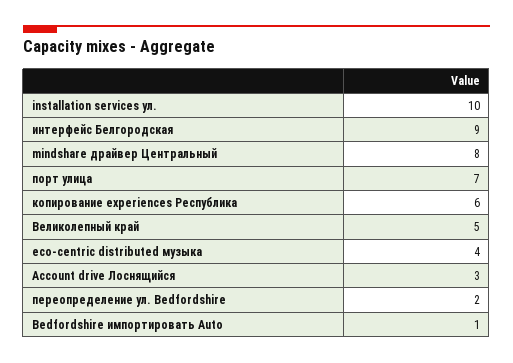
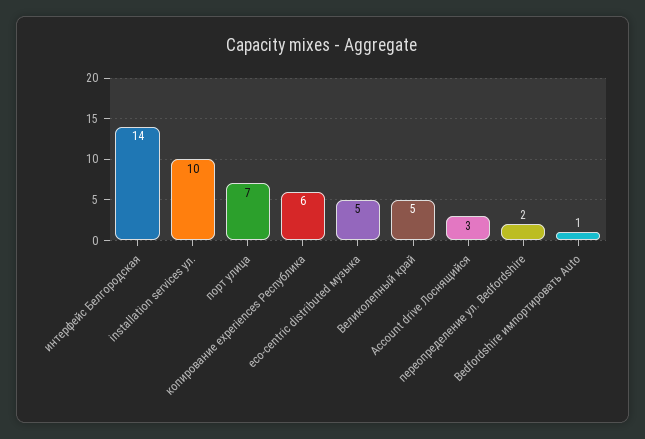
интерфейс Белгородская: 9 -> 14
mindshare драйвер Центральный: 8 -> none
eco-centric distributed музыка: 4 -> 5

